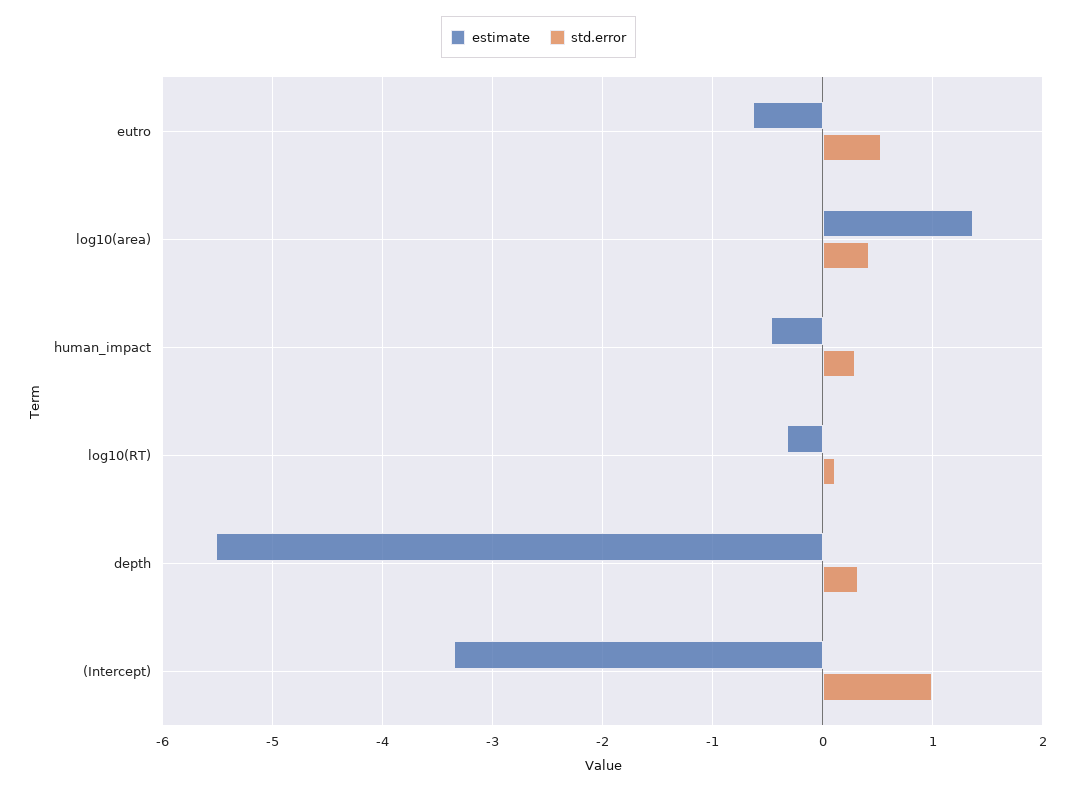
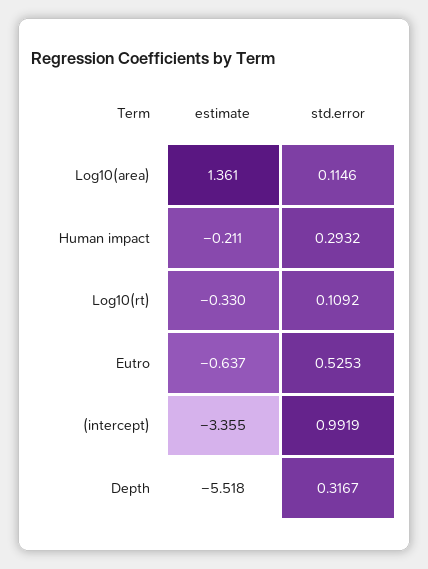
std.error, log10(area): 0.4 -> 0.1146
estimate, human_impact: -0.5 -> -0.211

